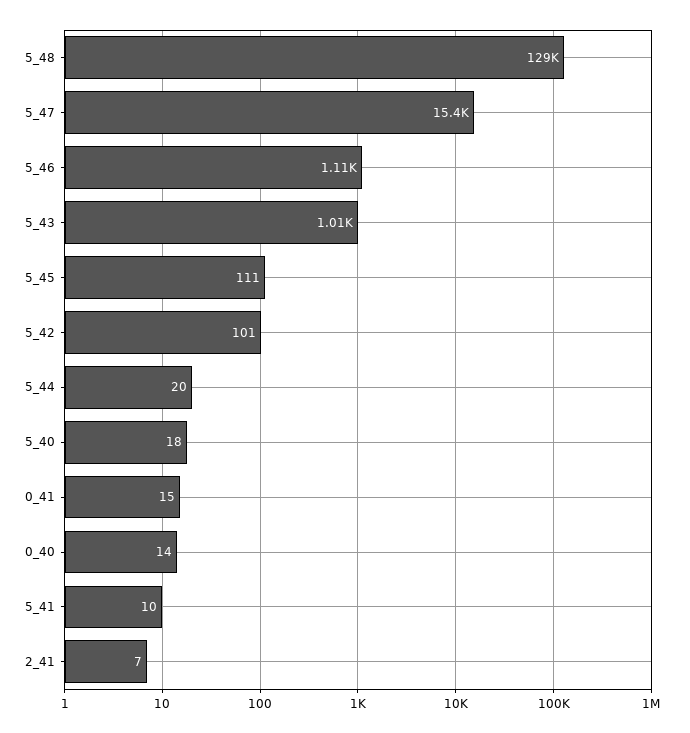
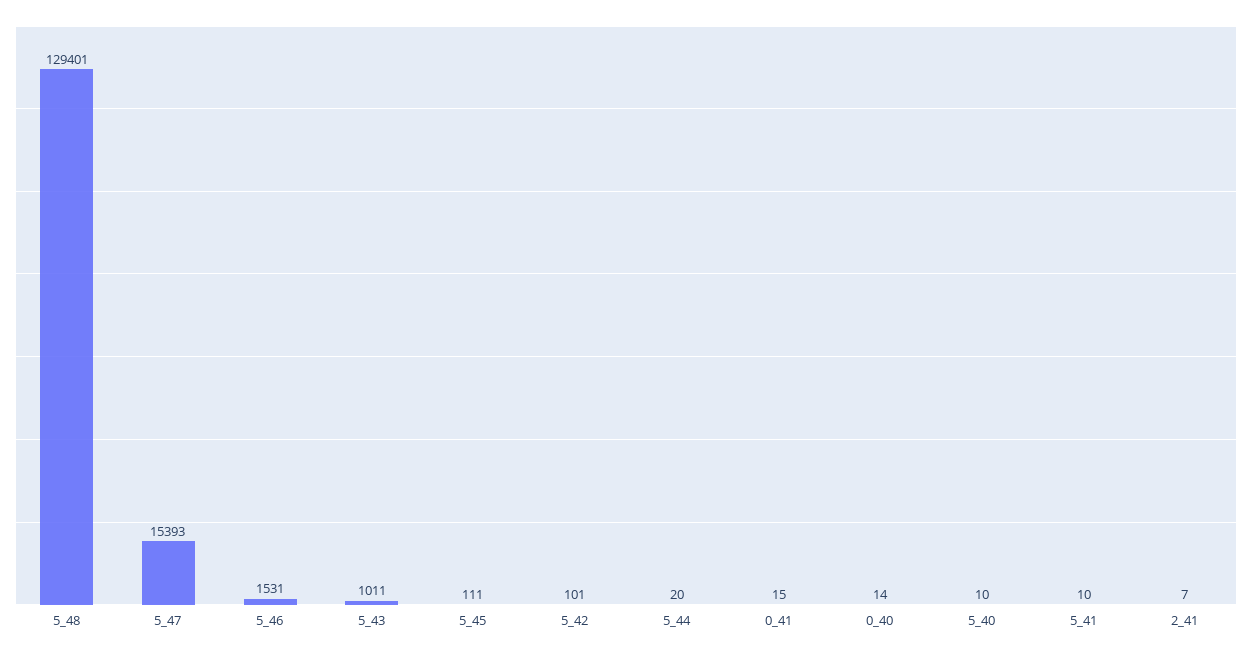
5_46: 1110 -> 1531
5_40: 18 -> 10

